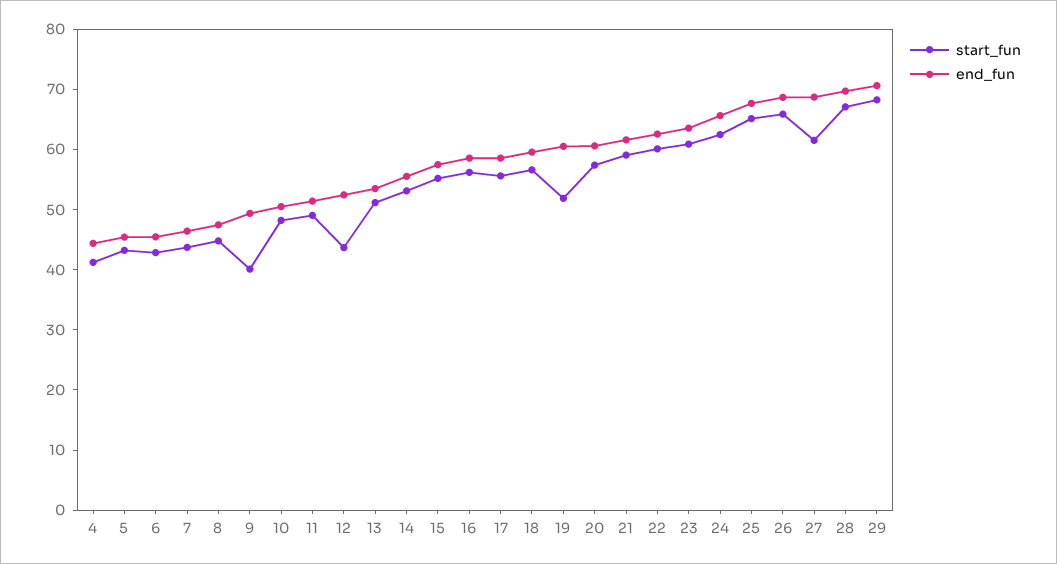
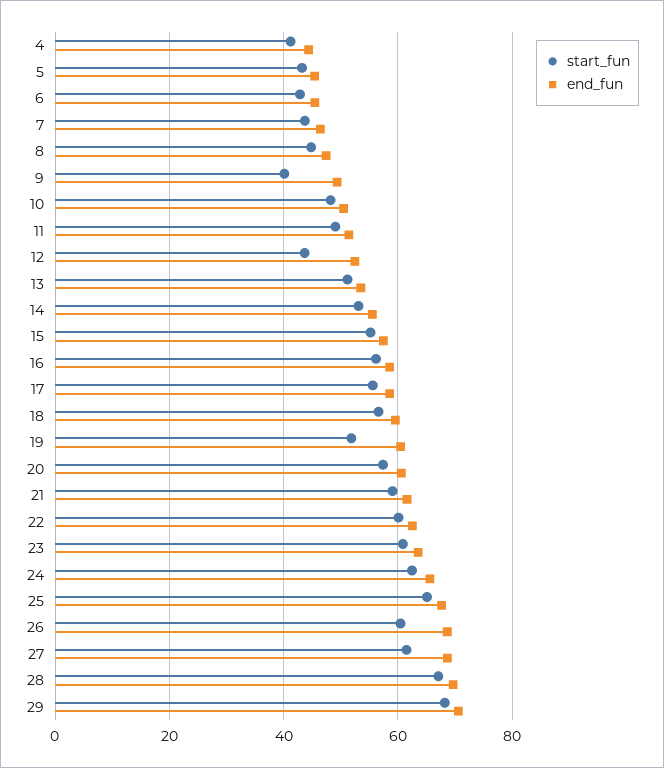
start_fun, 26: 66 -> 60

